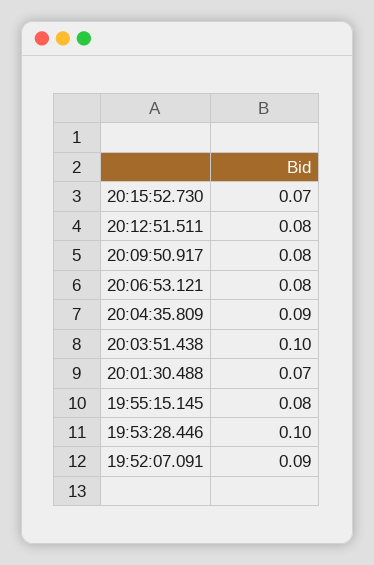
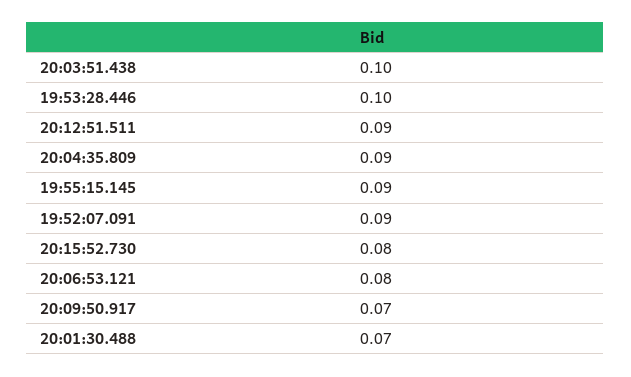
20:15:52.730: 0.07 -> 0.08
20:12:51.511: 0.08 -> 0.09
20:09:50.917: 0.08 -> 0.07
19:55:15.145: 0.08 -> 0.09

